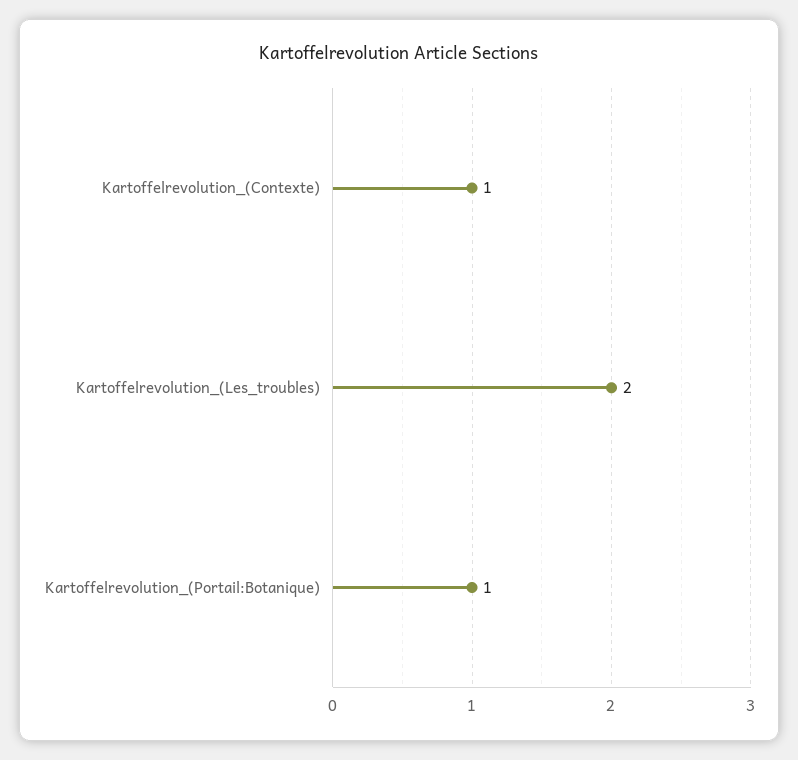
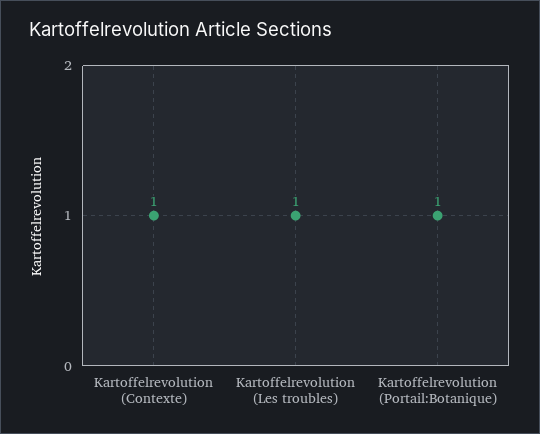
Kartoffelrevolution_(Les_troubles): 2 -> 1

